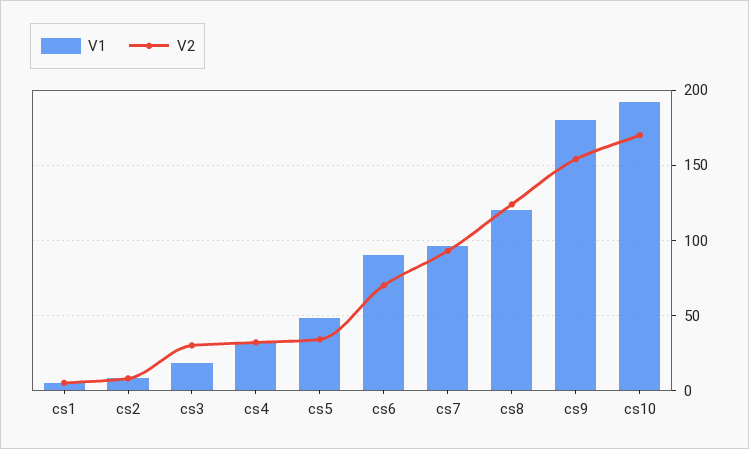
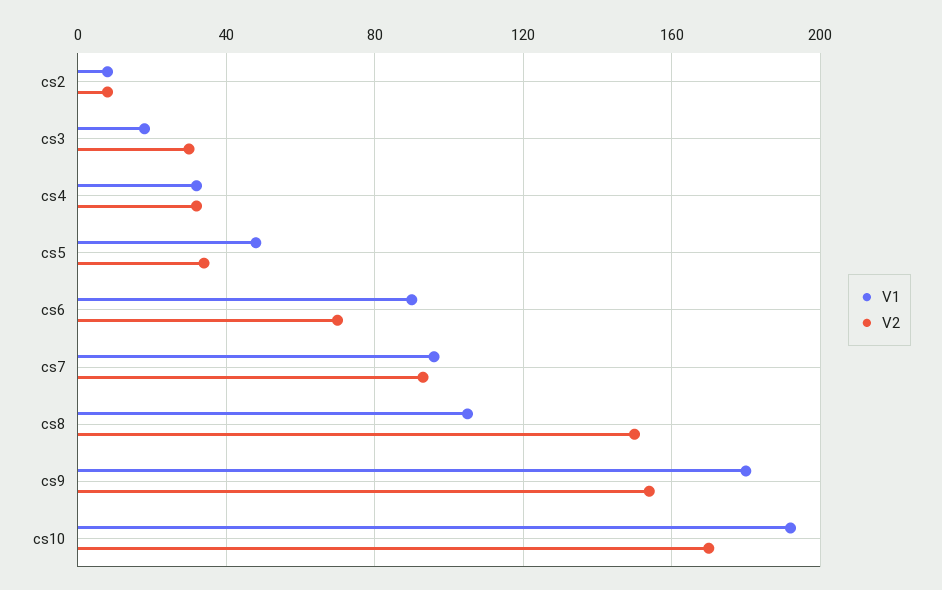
V1, cs1: 5 -> none
V2, cs1: 5 -> none
V1, cs8: 120 -> 105
V2, cs8: 125 -> 150

